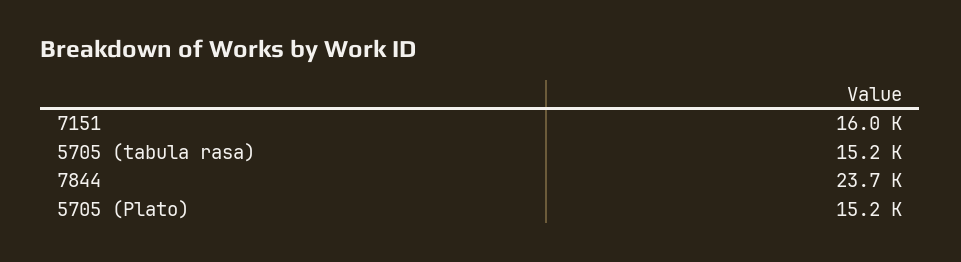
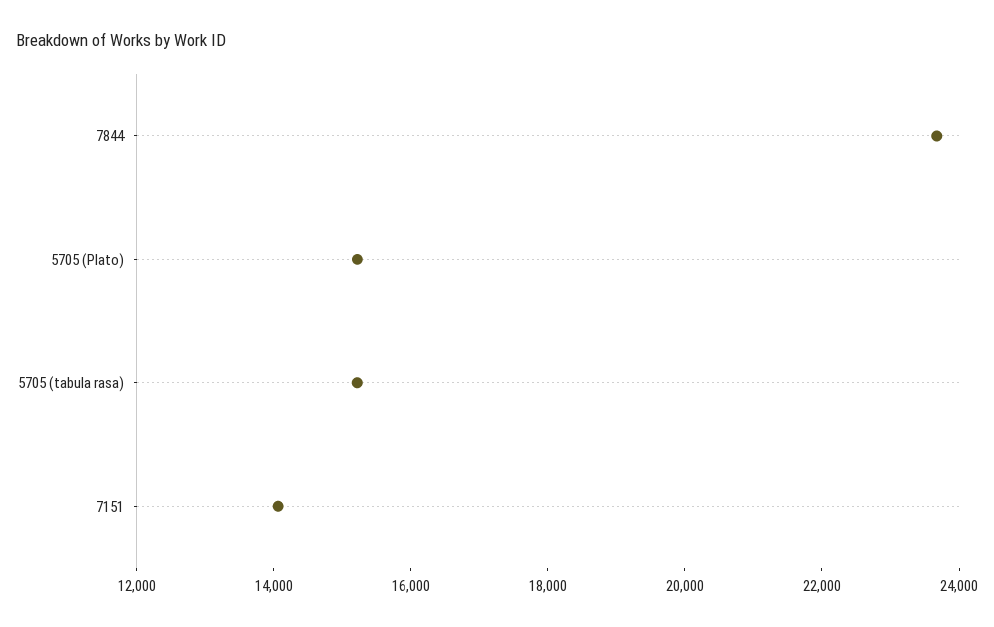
7151: 16000 -> 14000

